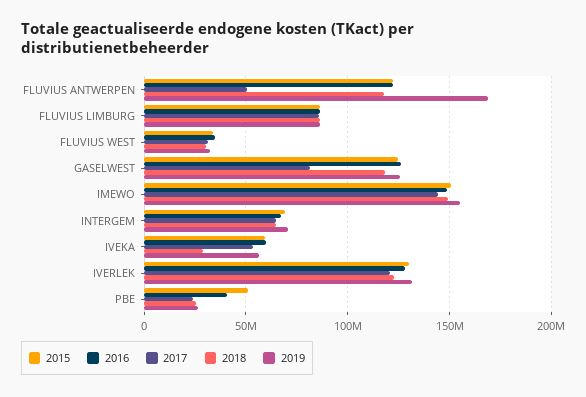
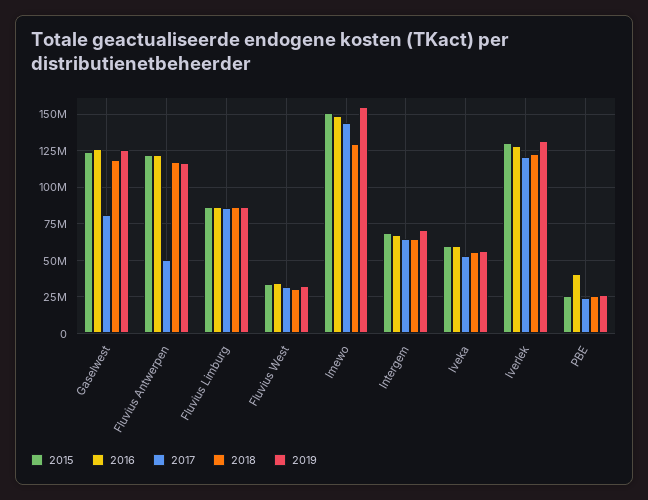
2019, FLUVIUS ANTWERPEN: 170000000 -> 115000000
2018, IMEWO: 150000000 -> 130000000
2018, IVEKA: 30000000 -> 55000000
2015, PBE: 50000000 -> 25000000

